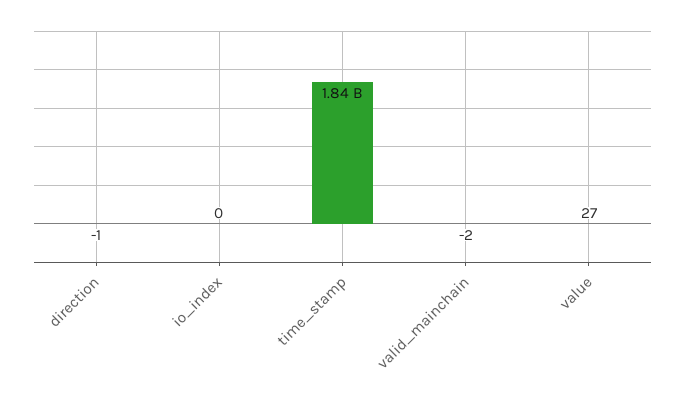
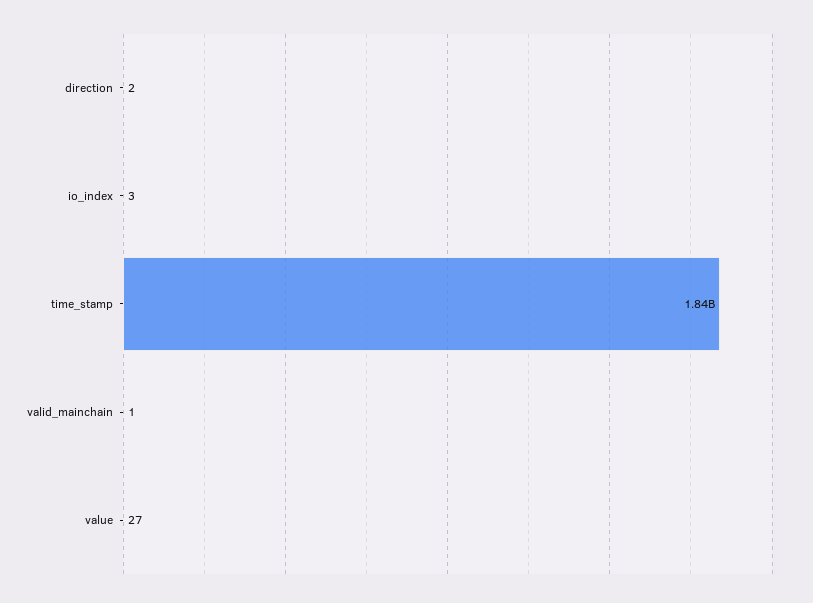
direction: -1 -> 2
io_index: 0 -> 3
valid_mainchain: -2 -> 1

